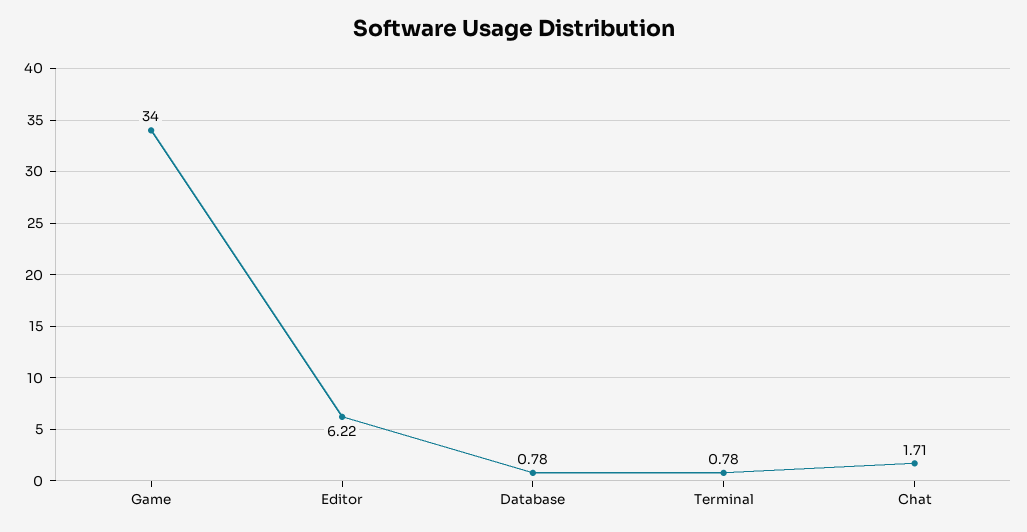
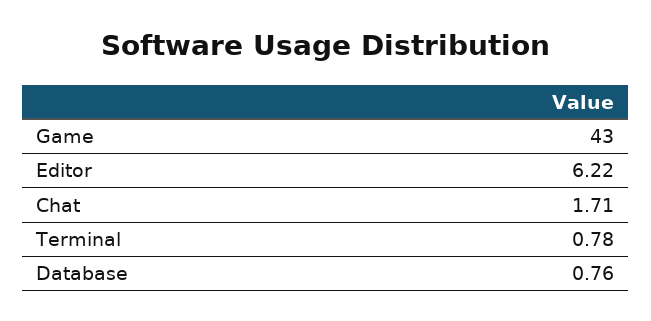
Game: 34 -> 43
Database: 0.78 -> 0.76

